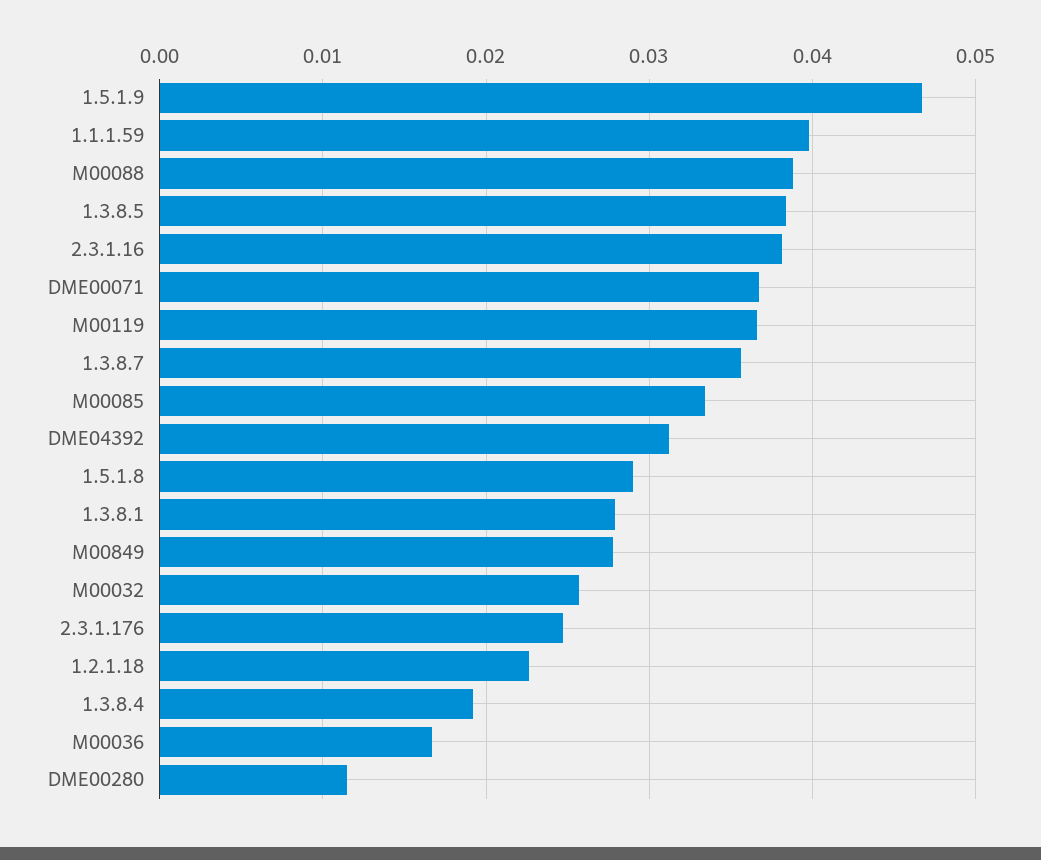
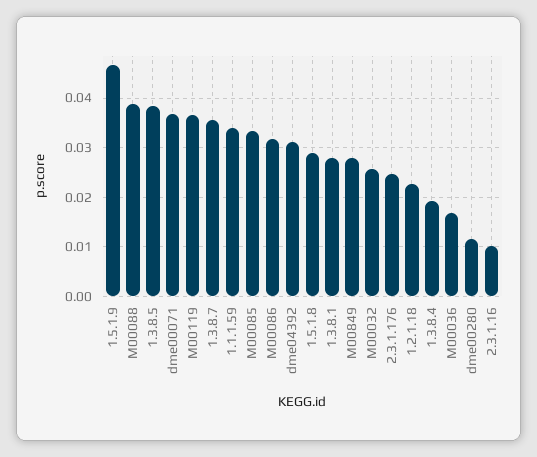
1.1.1.59: 0.04 -> 0.034
2.3.1.16: 0.038 -> 0.01
M00086: none -> 0.032

